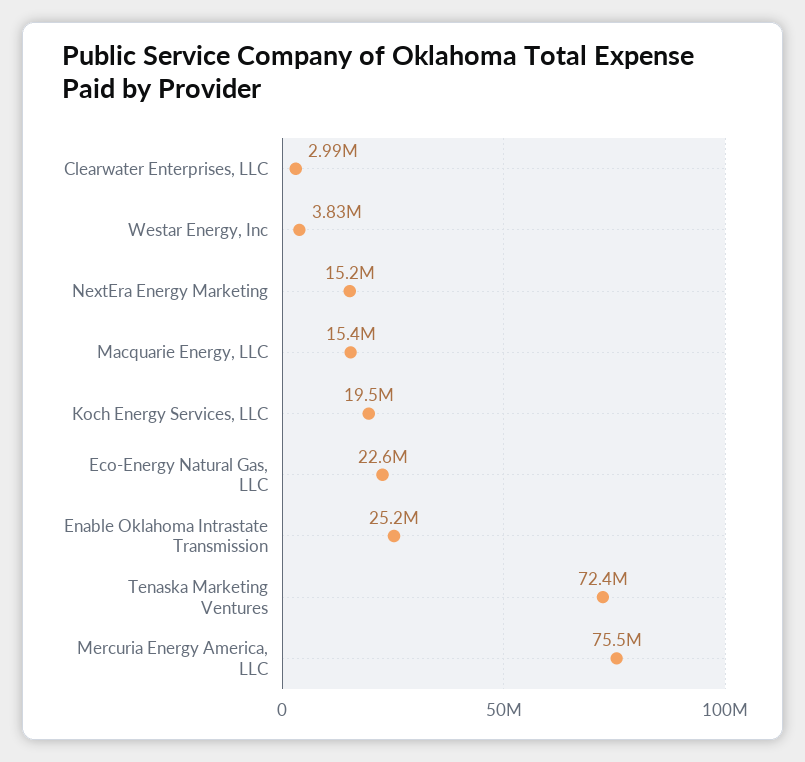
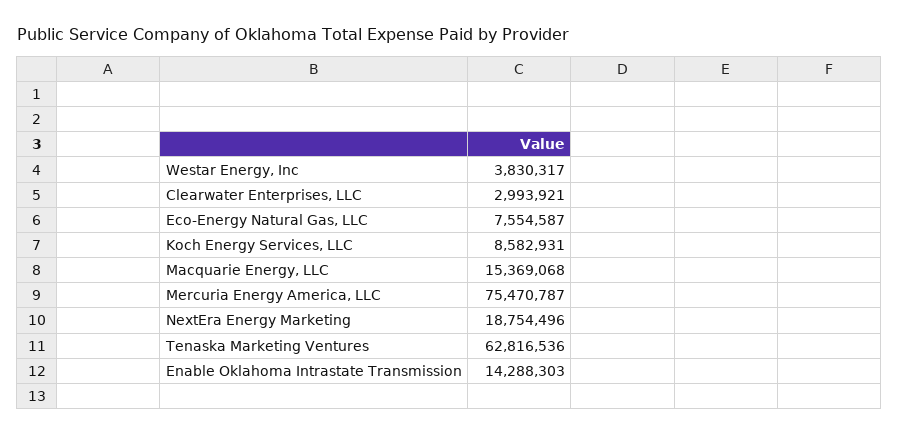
NextEra Energy Marketing: 15200000 -> 18754496
Koch Energy Services, LLC: 19500000 -> 8582931
Eco-Energy Natural Gas, LLC: 22600000 -> 7554587
Enable Oklahoma Intrastate Transmission: 25200000 -> 14288303
Tenaska Marketing Ventures: 72400000 -> 62816536

